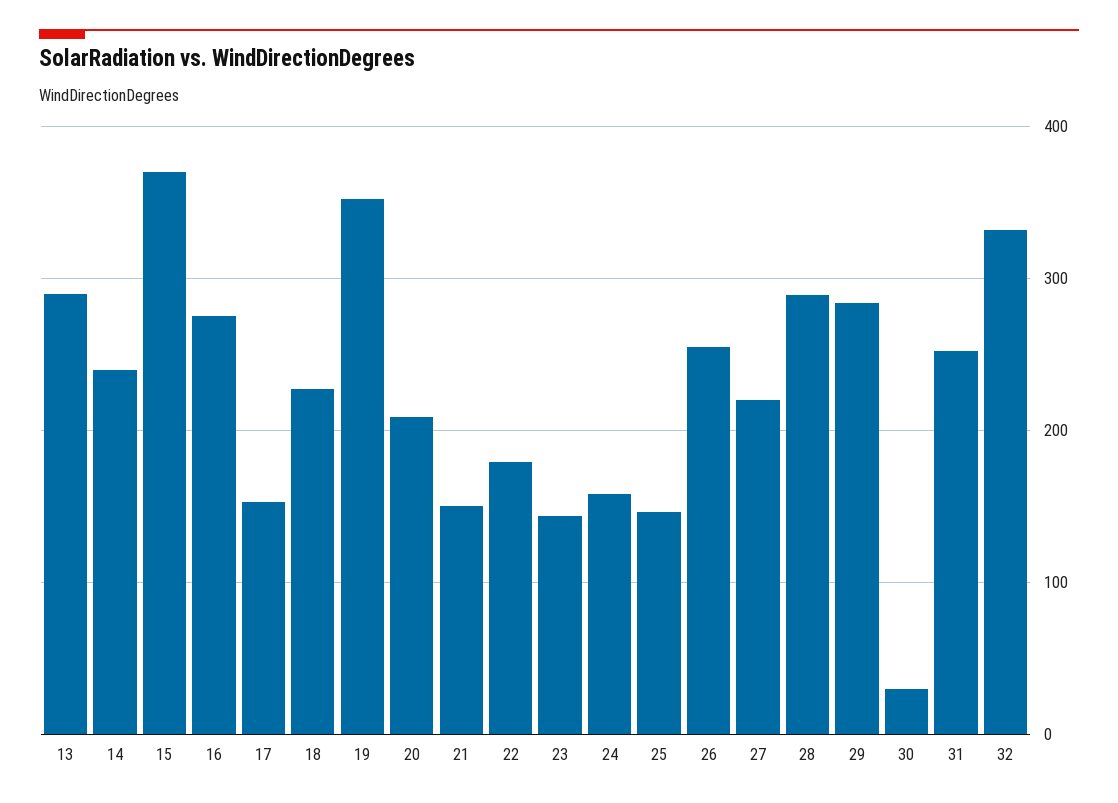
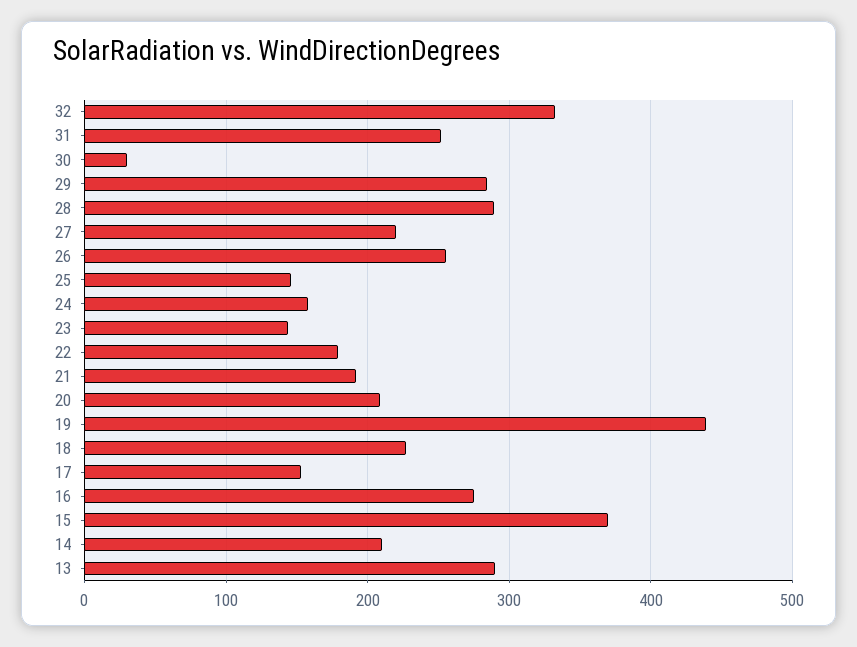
14: 240 -> 210
19: 350 -> 440
21: 150 -> 190

